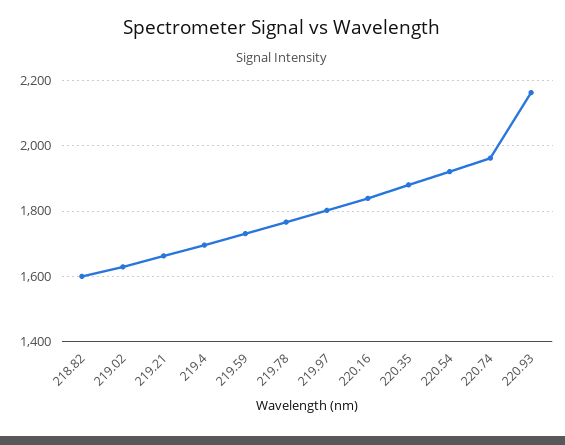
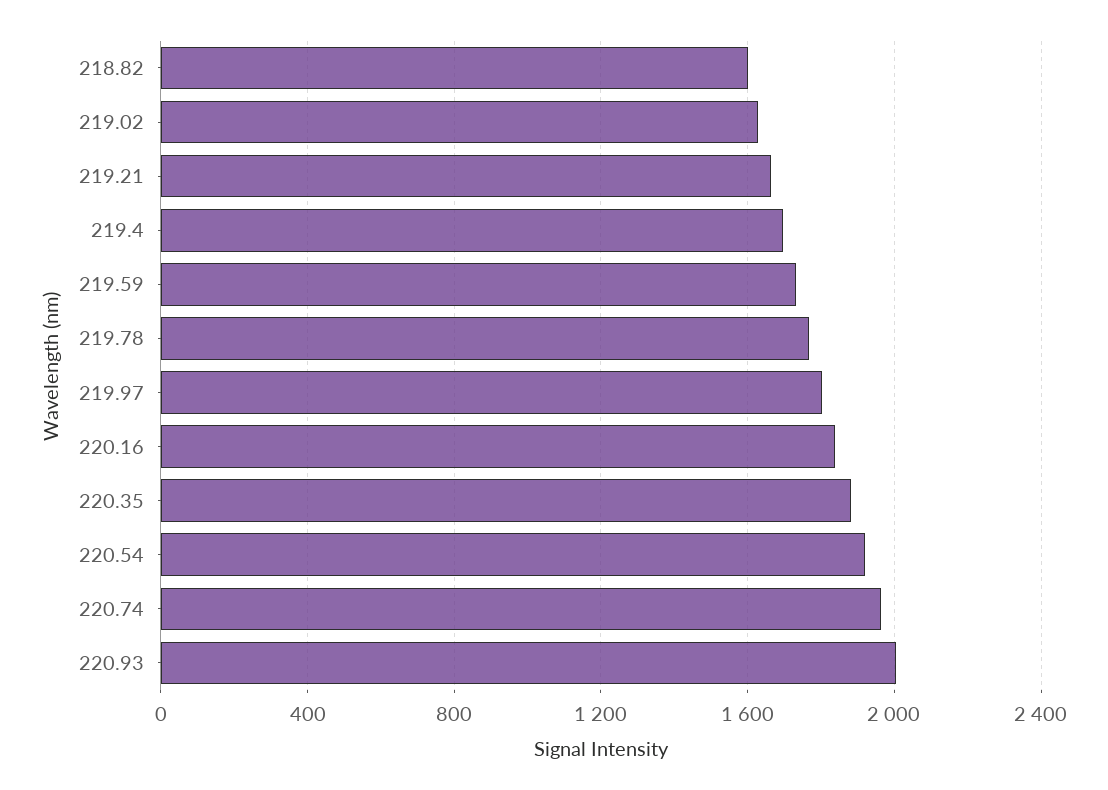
220.93: 2160 -> 2000

